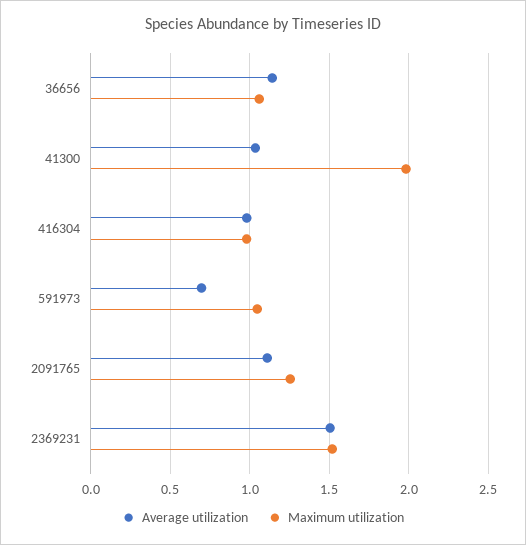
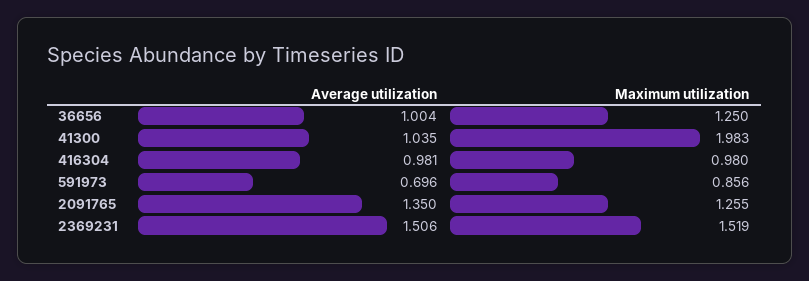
Average utilization, 36656: 1.15 -> 1.004
Maximum utilization, 36656: 1.05 -> 1.25
Maximum utilization, 591973: 1.05 -> 0.856
Average utilization, 2091765: 1.1 -> 1.35

